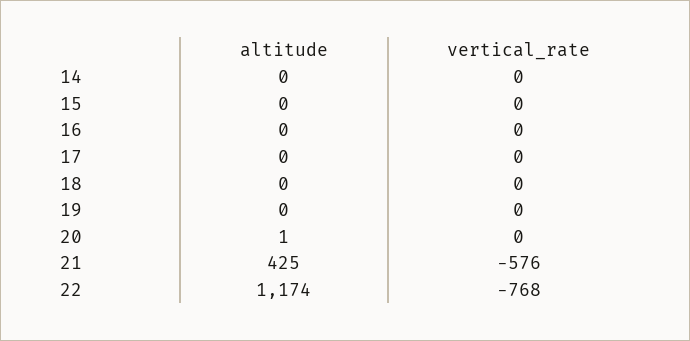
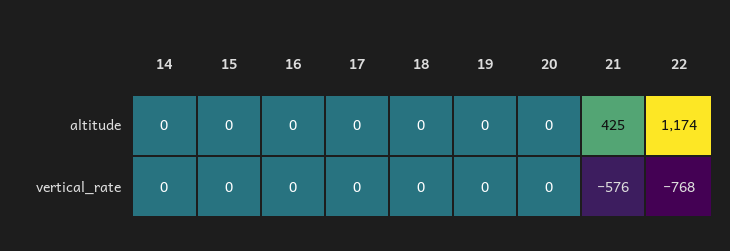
altitude, 20: 1 -> 0

